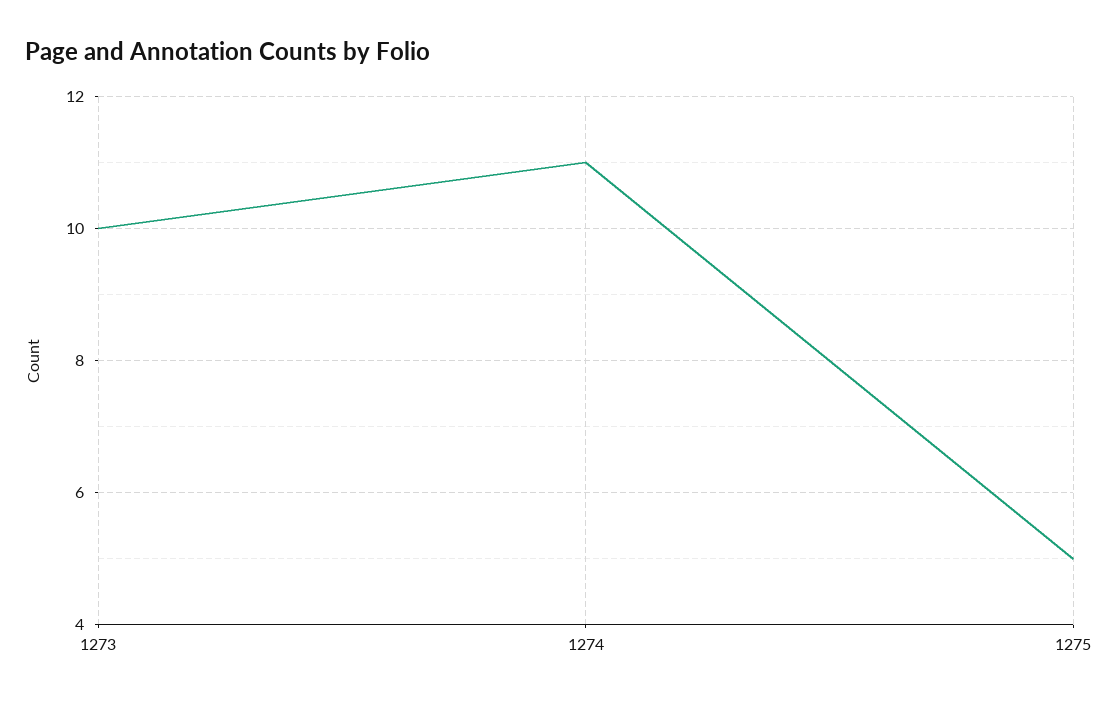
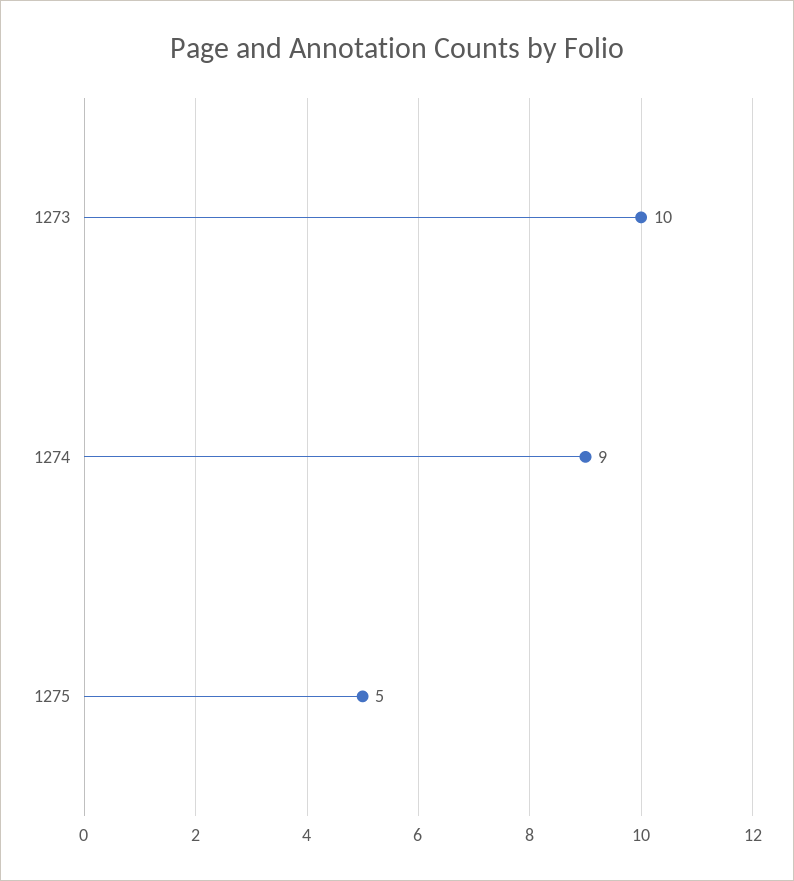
1274: 11 -> 9

